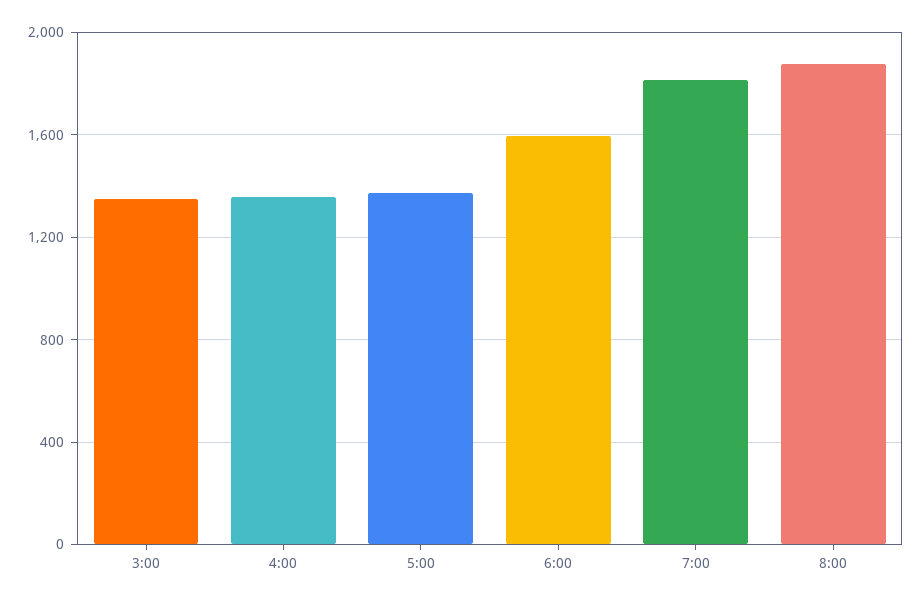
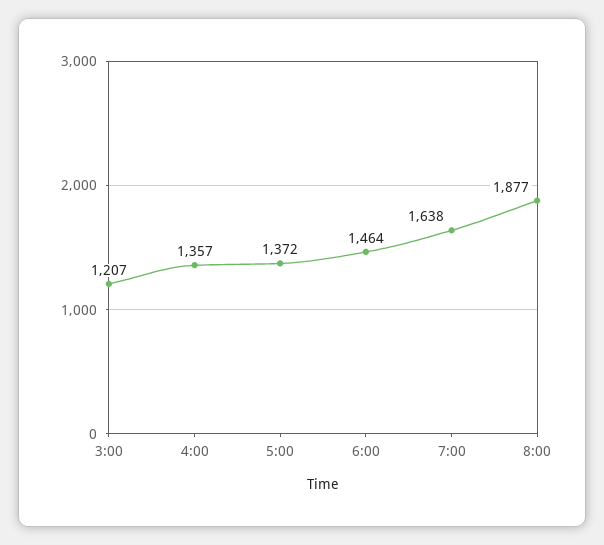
3:00: 1350 -> 1207
6:00: 1600 -> 1464
7:00: 1800 -> 1638

